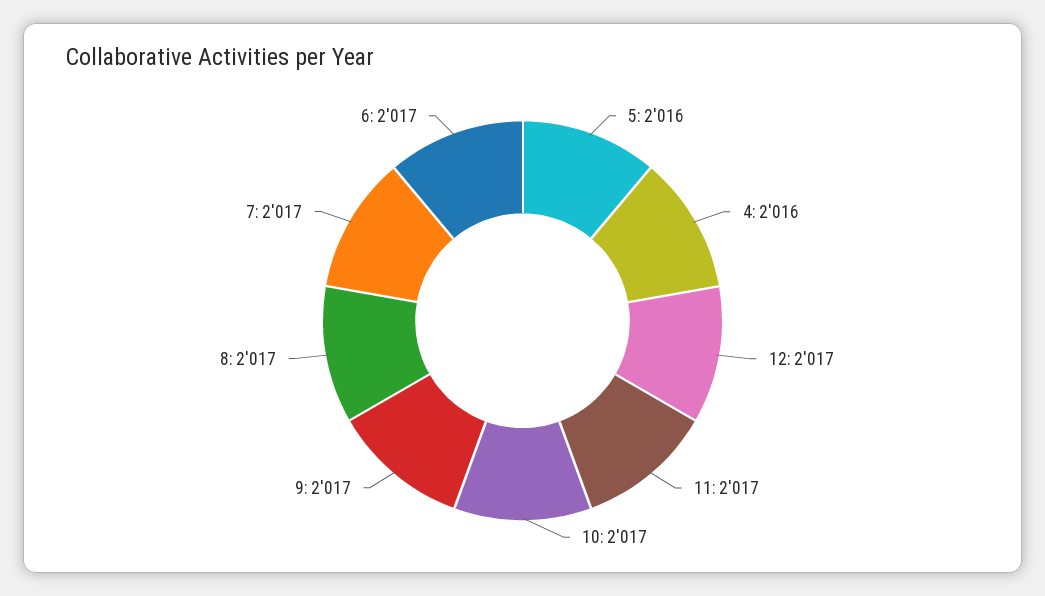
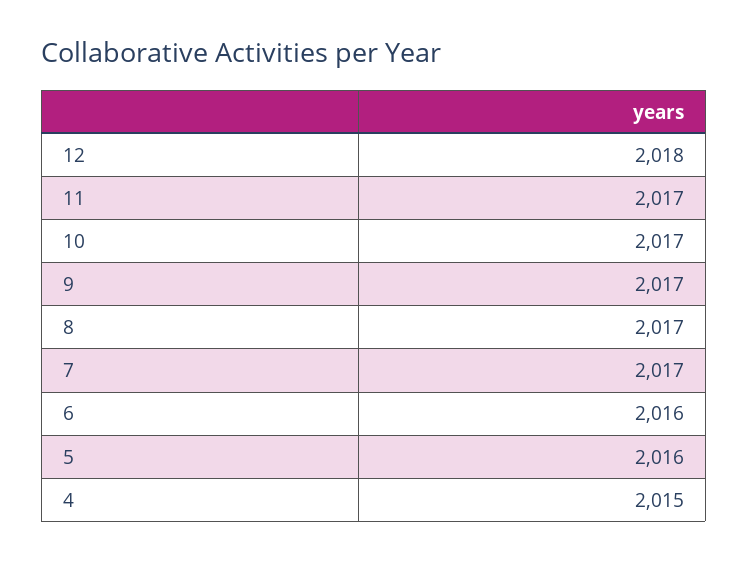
4: 2016 -> 2015
12: 2017 -> 2018
6: 2017 -> 2016

